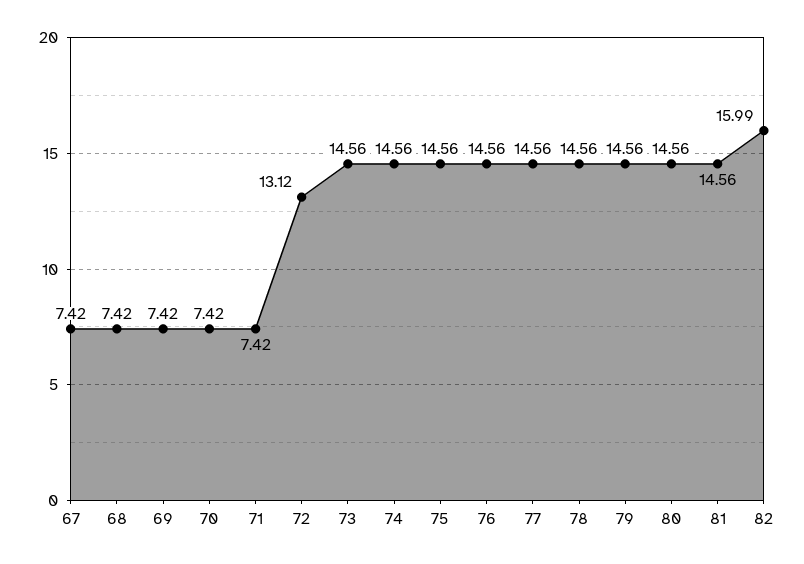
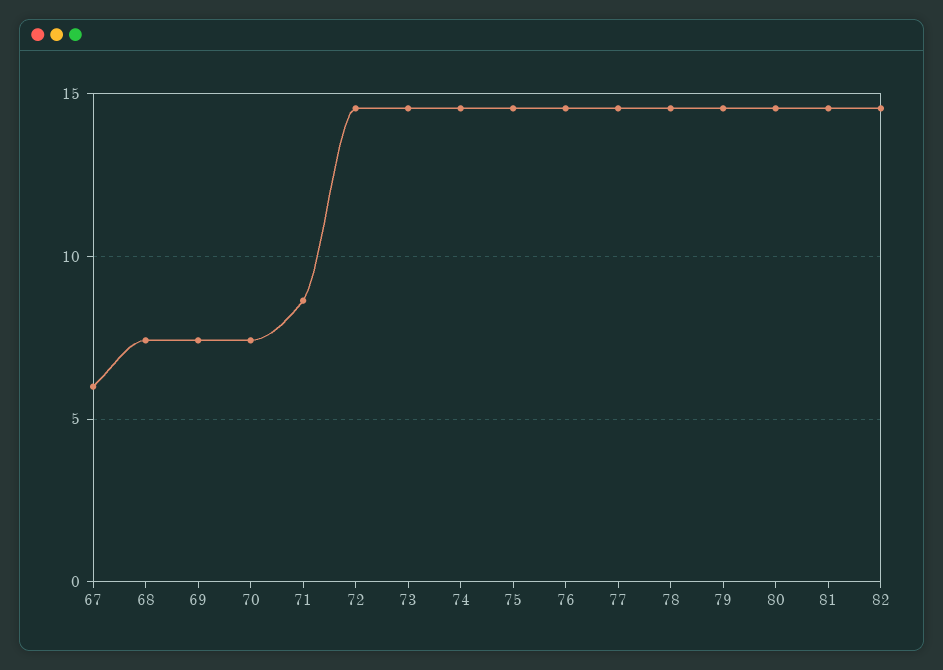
67: 7.42 -> 6
71: 7.42 -> 8.5
72: 13.12 -> 14.5
82: 15.99 -> 14.5

